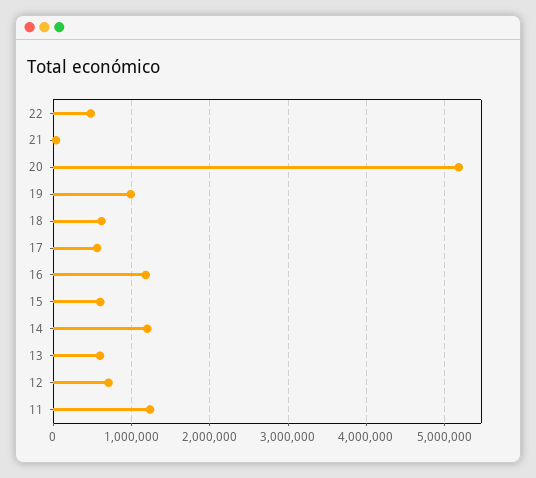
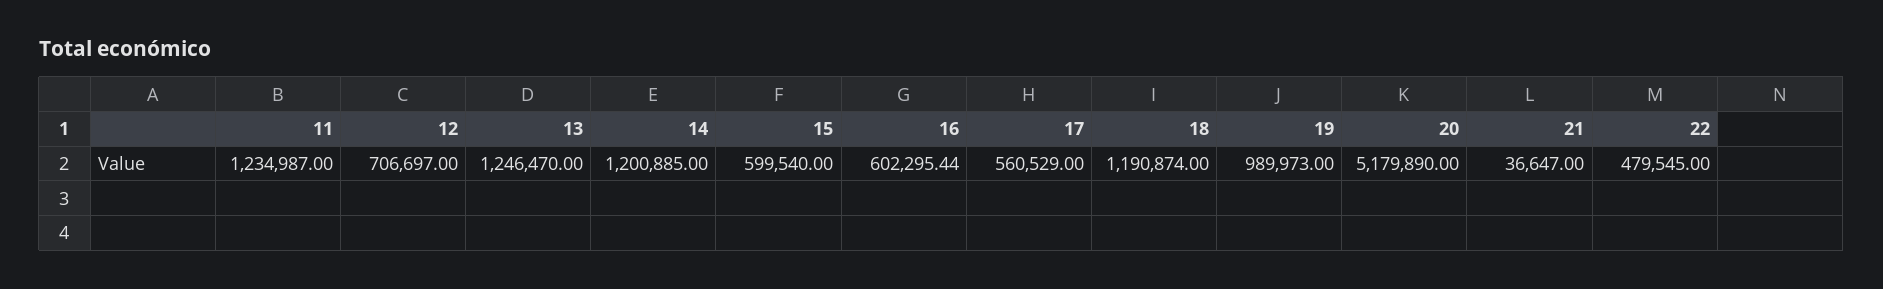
18: 600000 -> 1190874
16: 1200000 -> 602295.44
13: 600000 -> 1246470

